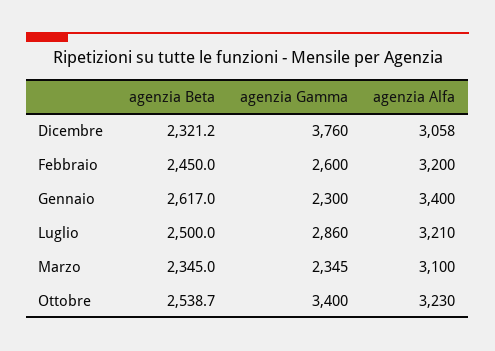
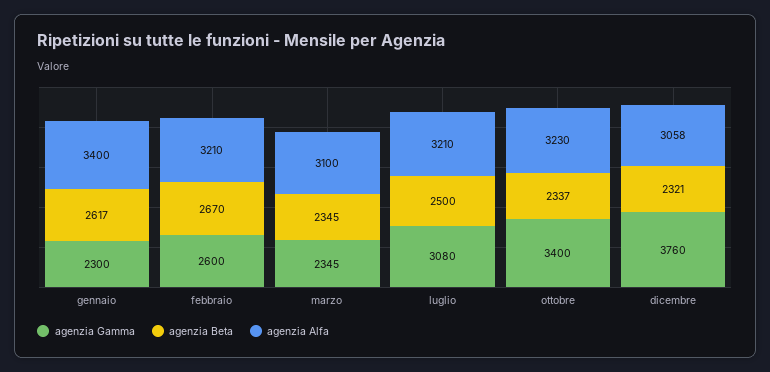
agenzia Beta, Febbraio: 2450 -> 2670
agenzia Alfa, Febbraio: 3200 -> 3210
agenzia Gamma, Luglio: 2860 -> 3080
agenzia Beta, Ottobre: 2538.7 -> 2337

